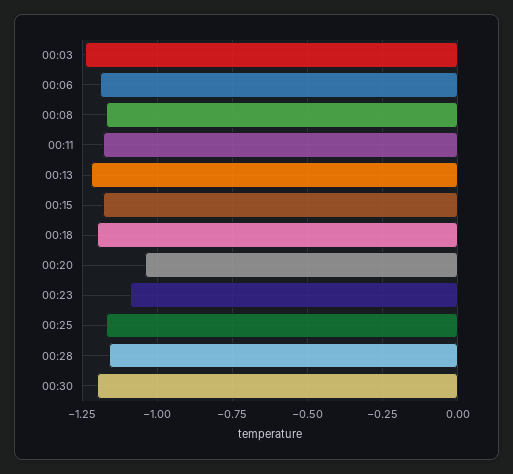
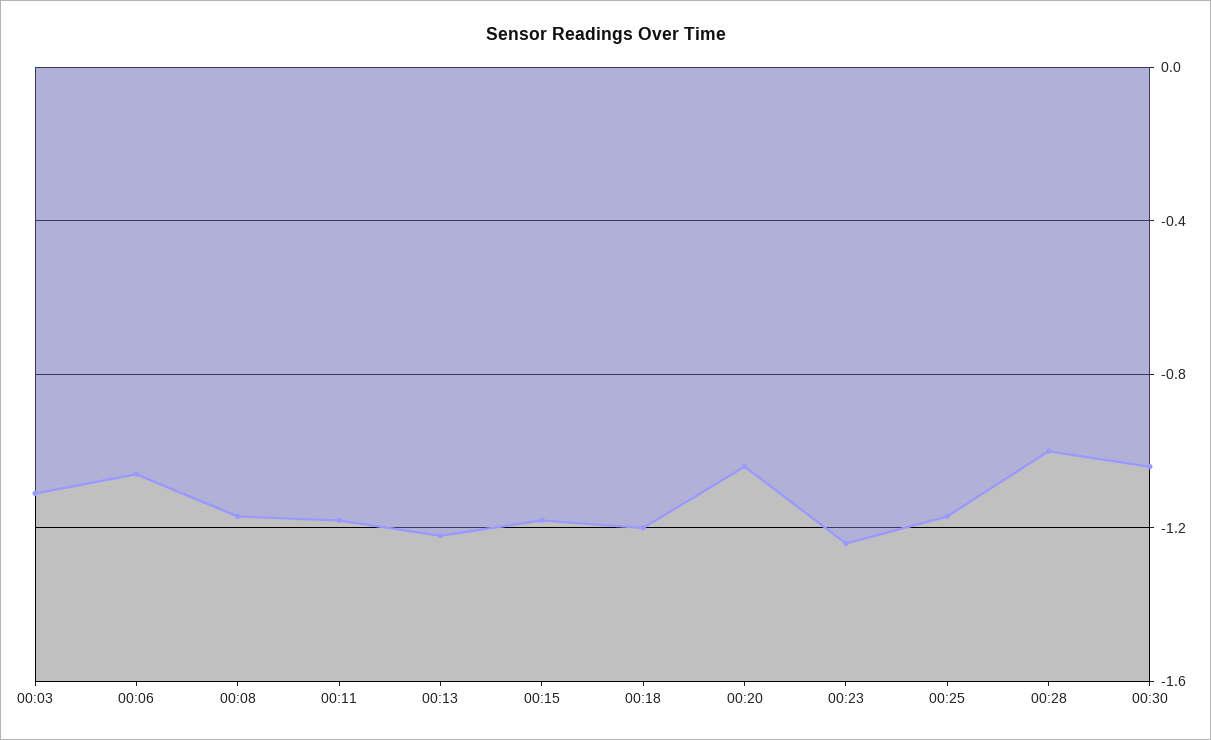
00:03: -1.25 -> -1.1
00:06: -1.2 -> -1.05
00:23: -1.1 -> -1.25
00:28: -1.15 -> -1
00:30: -1.2 -> -1.05

